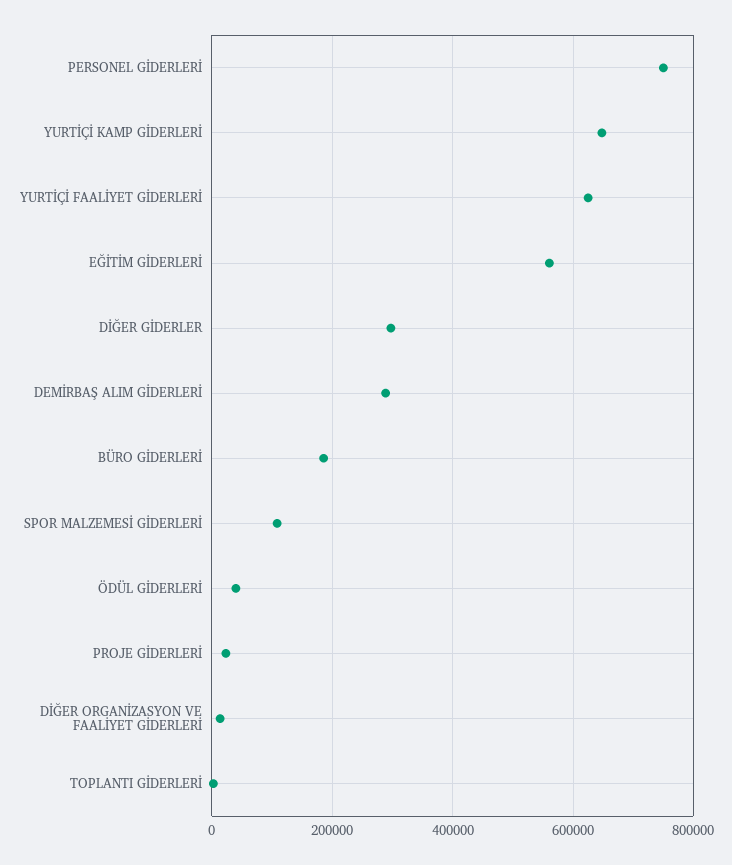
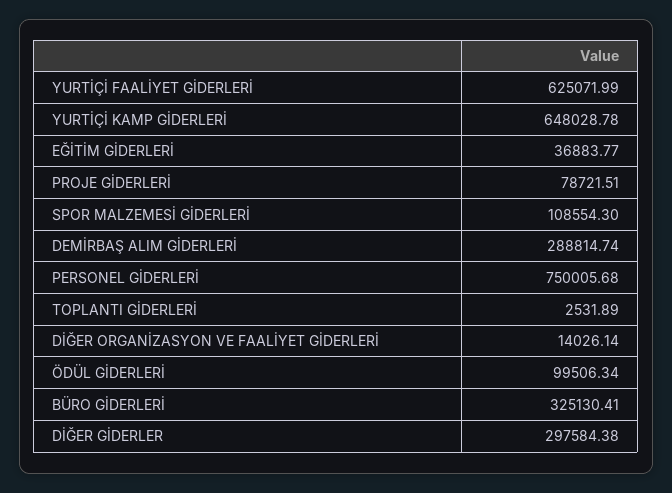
EĞİTİM GİDERLERİ: 560000 -> 36883.77
BÜRO GİDERLERİ: 180000 -> 325130.41
ÖDÜL GİDERLERİ: 40000 -> 99506.34
PROJE GİDERLERİ: 20000 -> 78721.51

